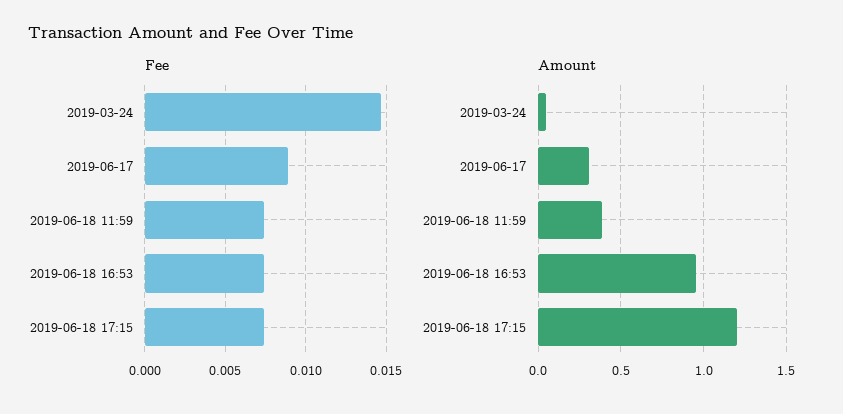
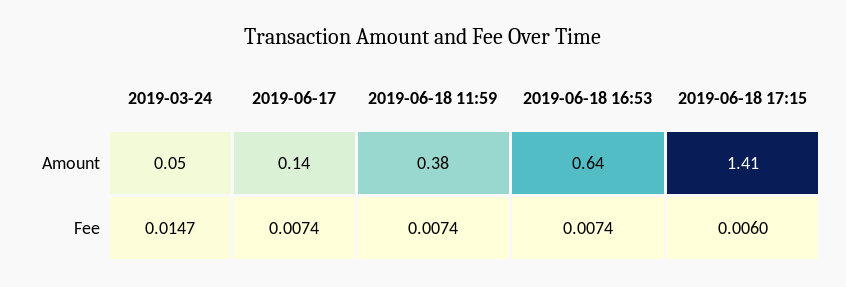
Fee, 2019-06-17: 0.009 -> 0.0074
Fee, 2019-06-18 17:15: 0.0075 -> 0.006
Amount, 2019-06-17: 0.3 -> 0.14
Amount, 2019-06-18 16:53: 0.95 -> 0.64
Amount, 2019-06-18 17:15: 1.2 -> 1.41

